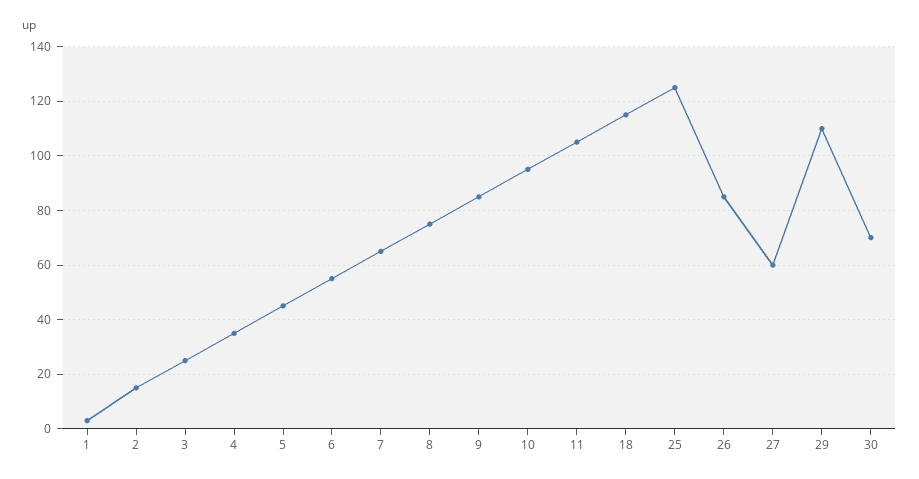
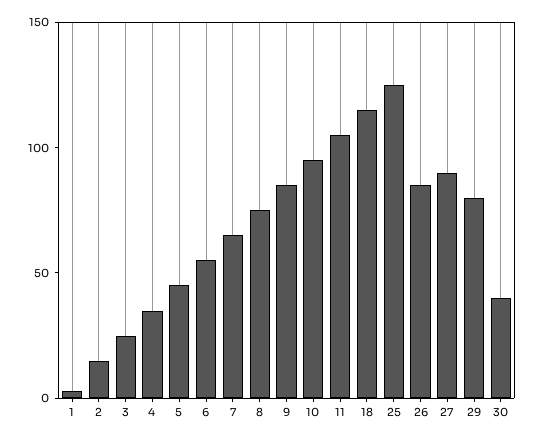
27: 60 -> 90
29: 110 -> 80
30: 70 -> 40

